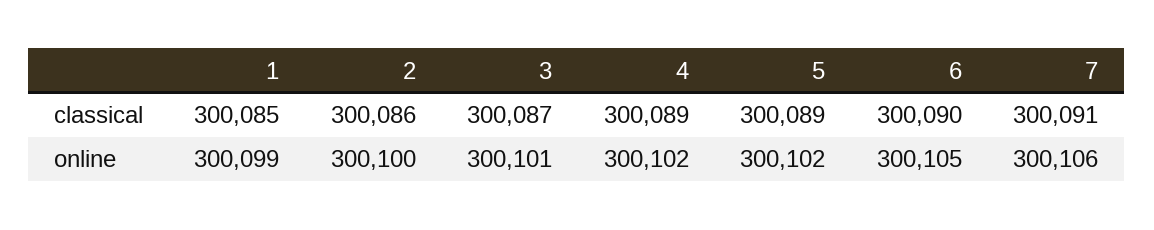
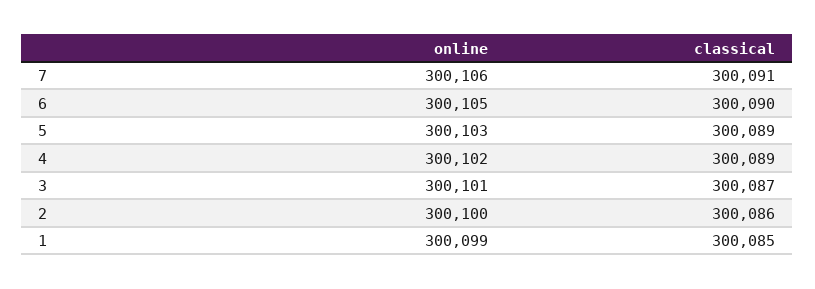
5, online: 300102 -> 300103

